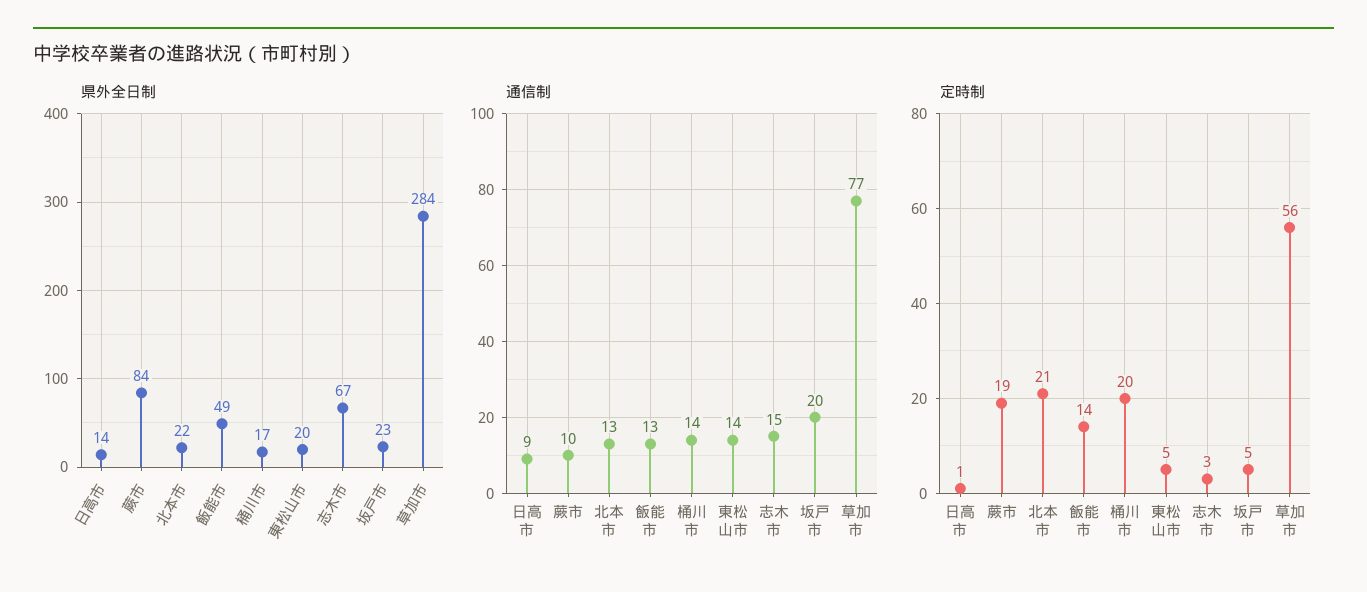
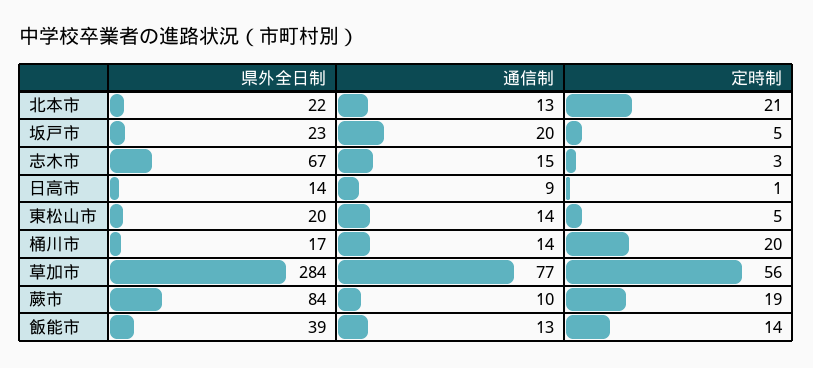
県外全日制, 飯能市: 49 -> 39

